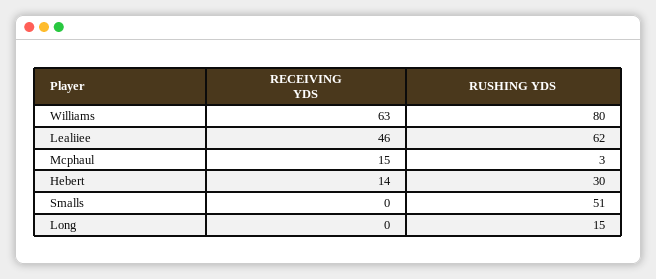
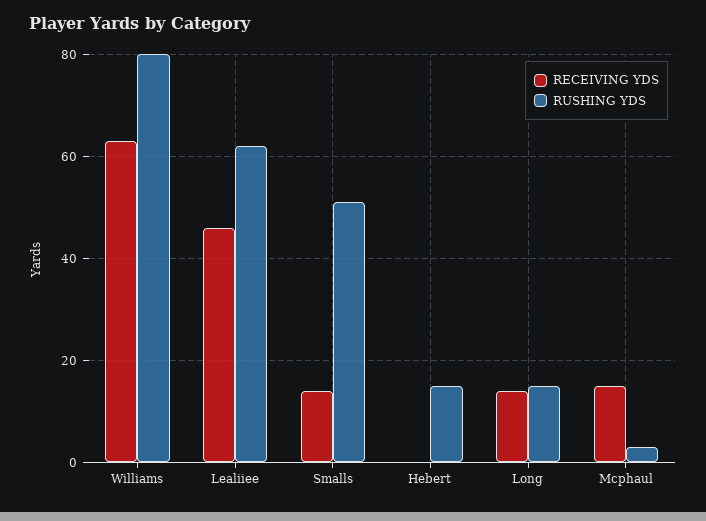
RECEIVING YDS, Hebert: 14 -> 0
RUSHING YDS, Hebert: 30 -> 15
RECEIVING YDS, Smalls: 0 -> 15
RECEIVING YDS, Long: 0 -> 15

